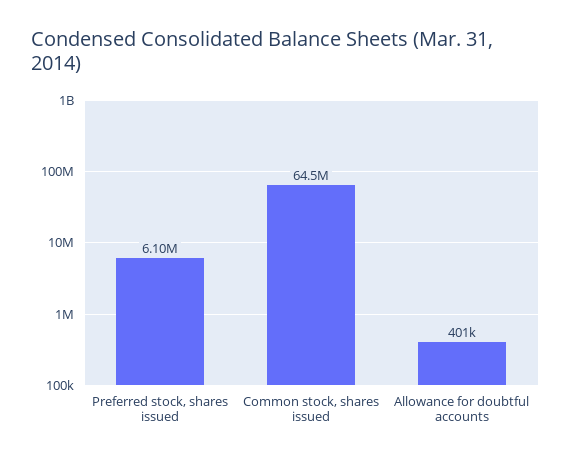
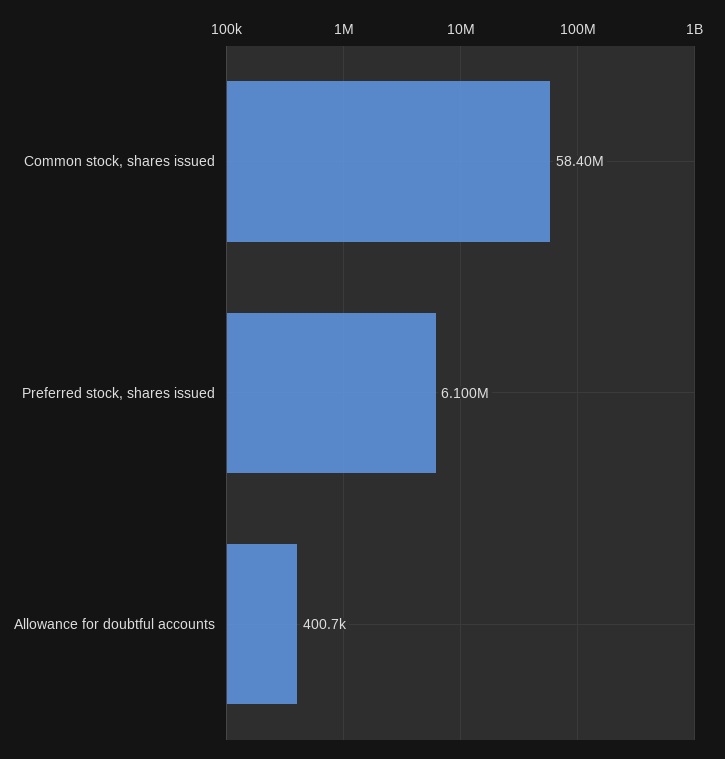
Common stock, shares issued: 64500000 -> 58400000

